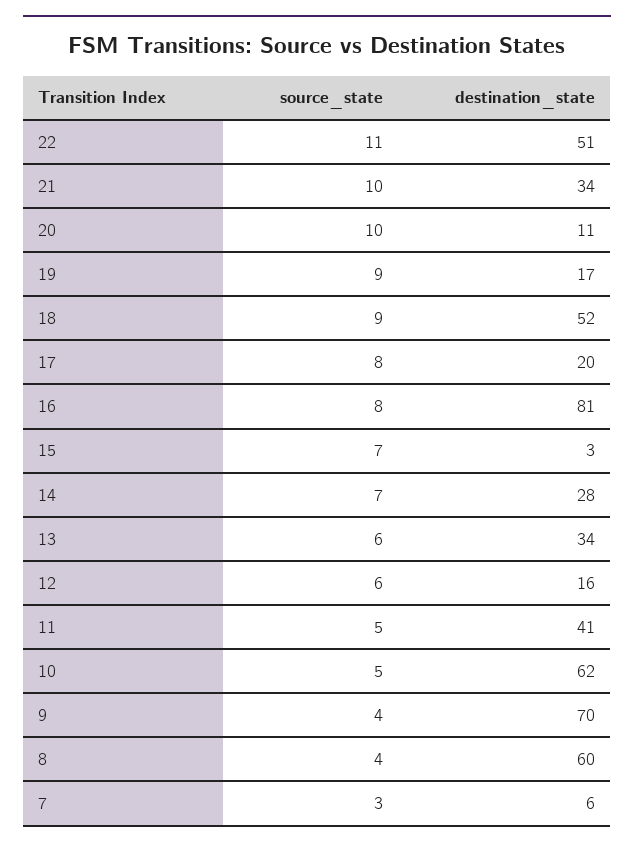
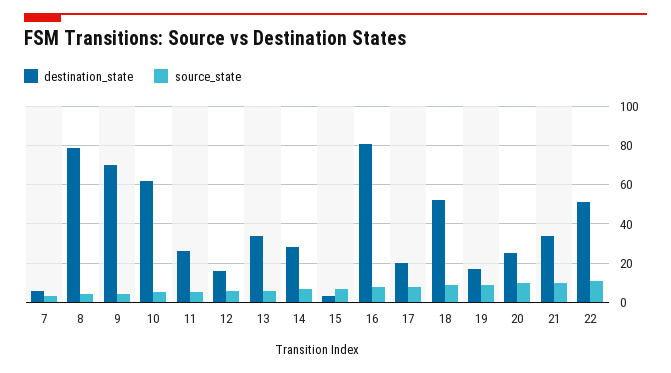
destination_state, 20: 11 -> 25
destination_state, 11: 41 -> 25
destination_state, 8: 60 -> 80

